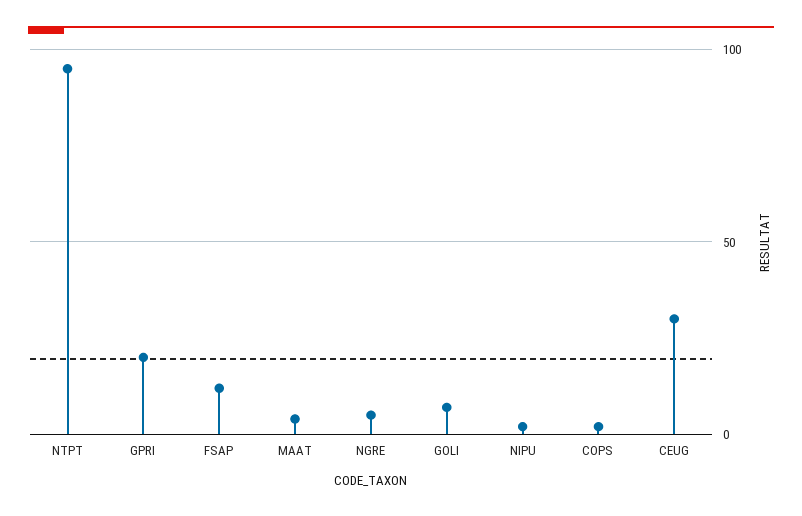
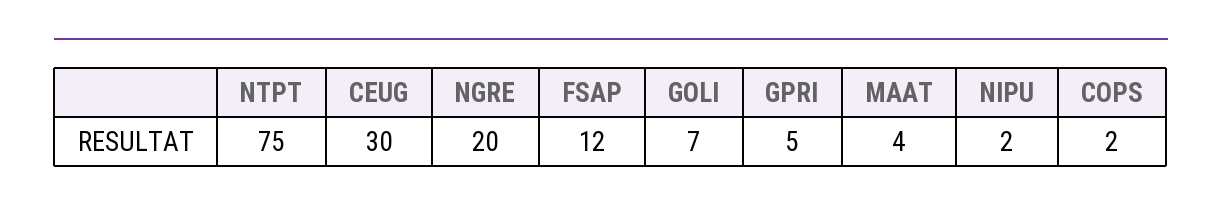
NTPT: 95 -> 75
GPRI: 20 -> 5
NGRE: 5 -> 20

